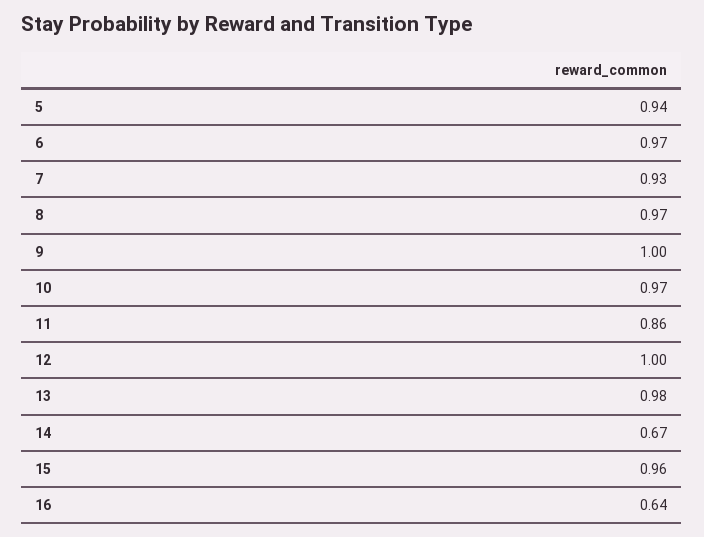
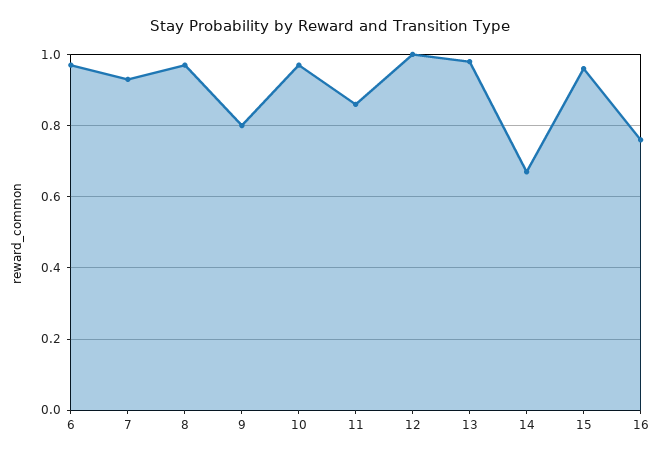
5: 0.94 -> none
9: 1 -> 0.8
16: 0.64 -> 0.75

